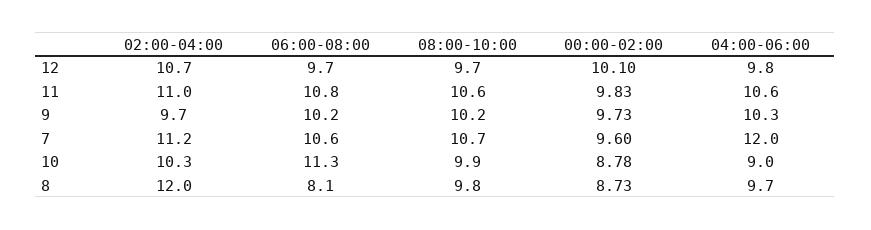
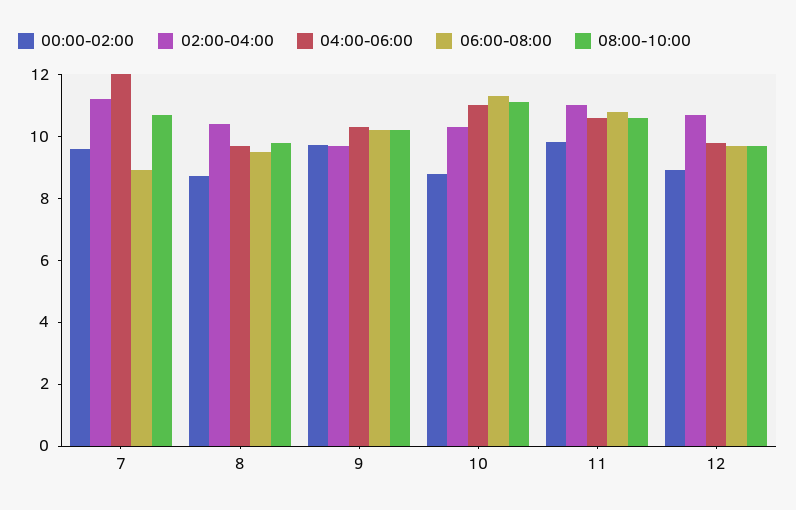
00:00-02:00, 12: 10.1 -> 9
06:00-08:00, 7: 10.6 -> 9
08:00-10:00, 10: 9.9 -> 11
04:00-06:00, 10: 9 -> 11
02:00-04:00, 8: 12 -> 10.5
06:00-08:00, 8: 8.1 -> 9.5

